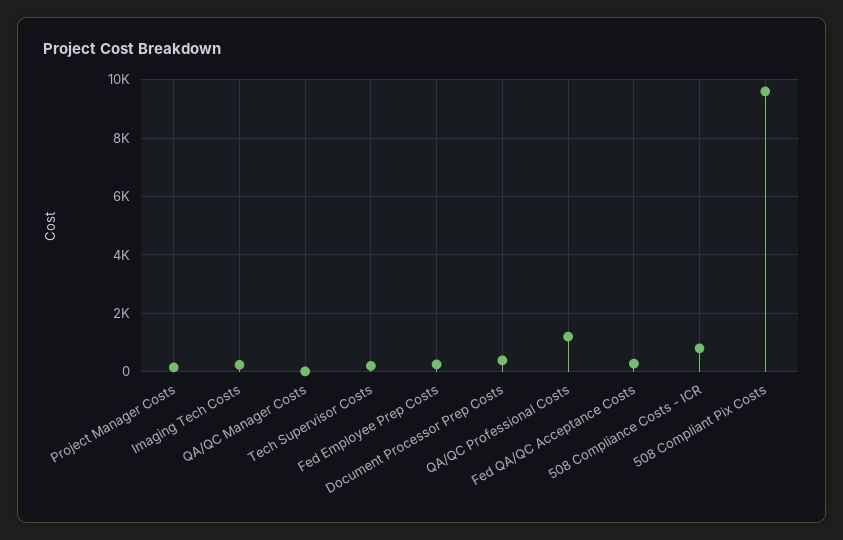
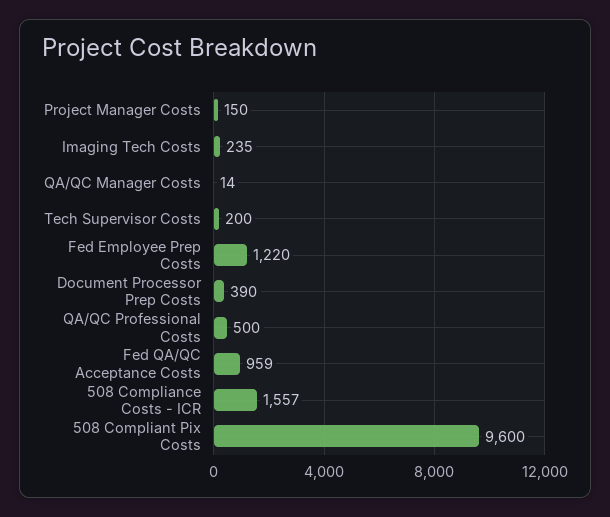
Fed Employee Prep Costs: 250 -> 1220
QA/QC Professional Costs: 1250 -> 500
Fed QA/QC Acceptance Costs: 250 -> 959
508 Compliance Costs - ICR: 750 -> 1557

